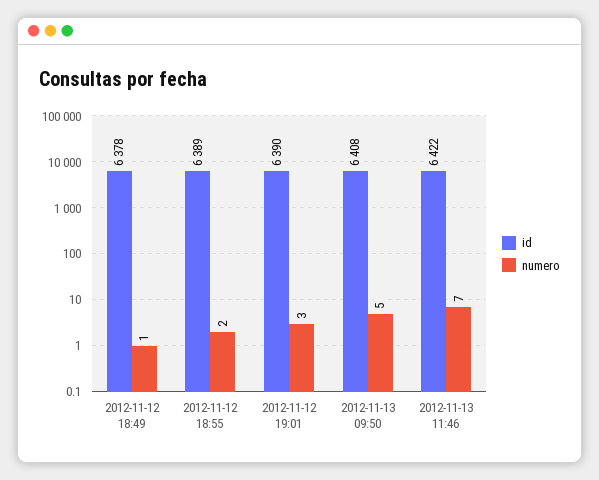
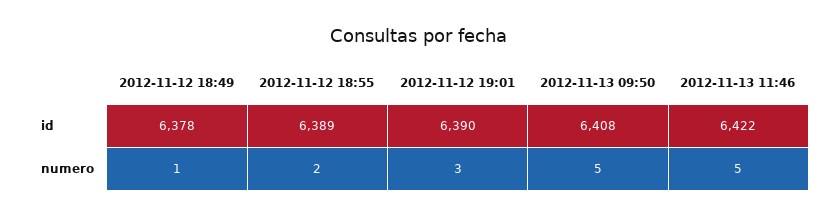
numero, 2012-11-13 11:46: 7 -> 5

